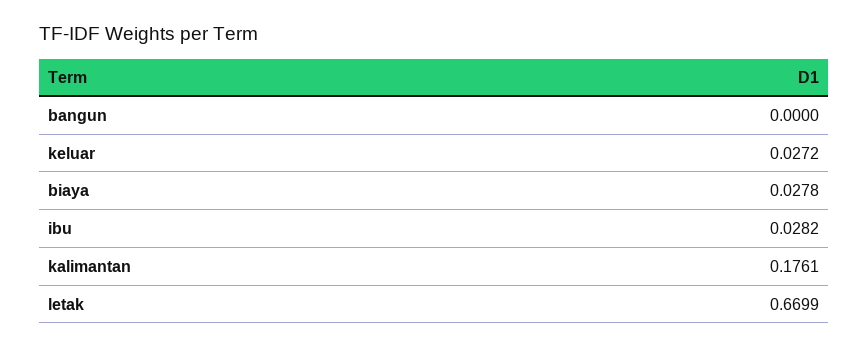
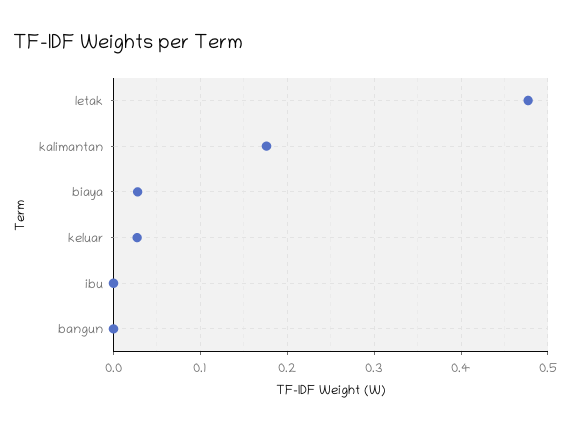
ibu: 0.0282 -> 0
letak: 0.6699 -> 0.48

